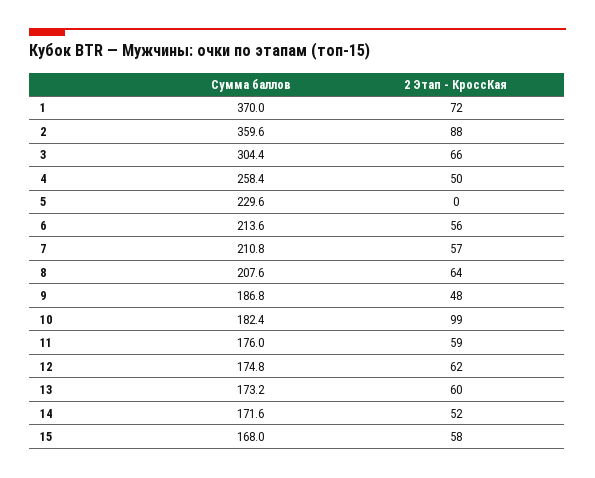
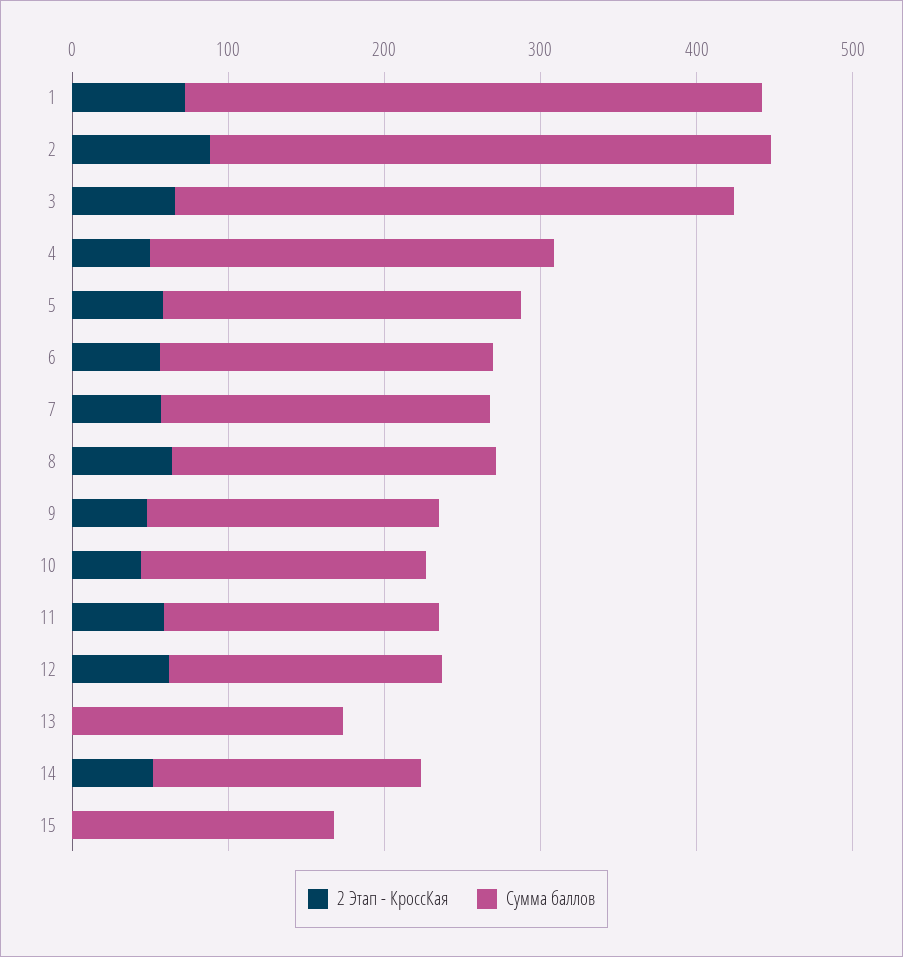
Сумма баллов, 3: 304.4 -> 360
2 Этап - КроссКая, 5: 0 -> 60
2 Этап - КроссКая, 10: 99 -> 40
2 Этап - КроссКая, 13: 60 -> 0
2 Этап - КроссКая, 15: 58 -> 0

